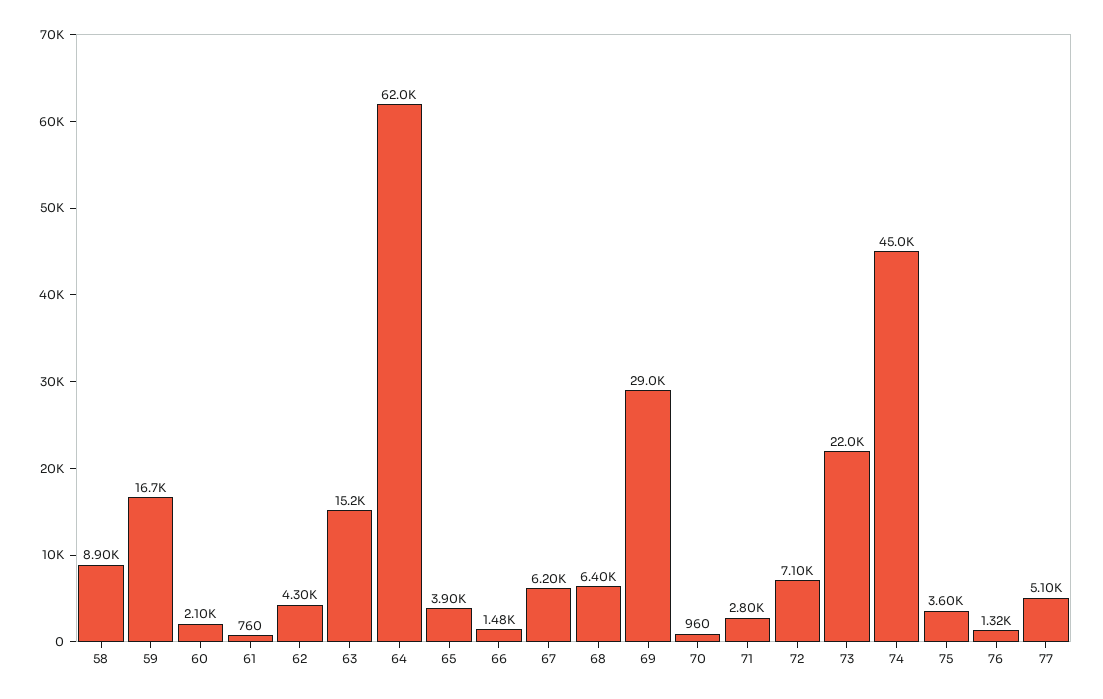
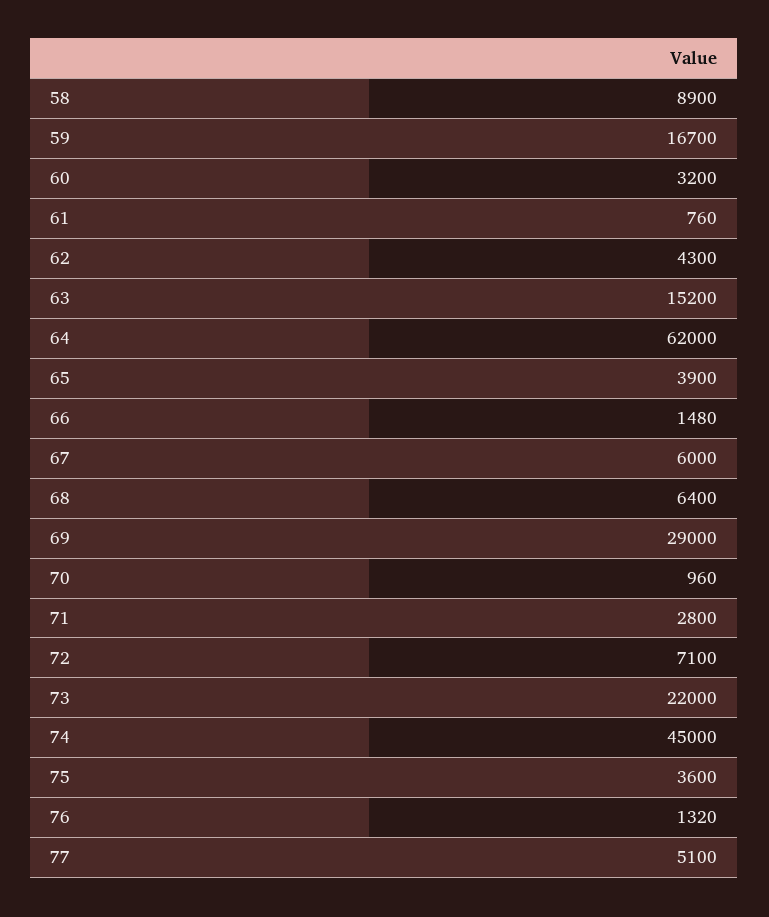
60: 2100 -> 3200
67: 6200 -> 6000

